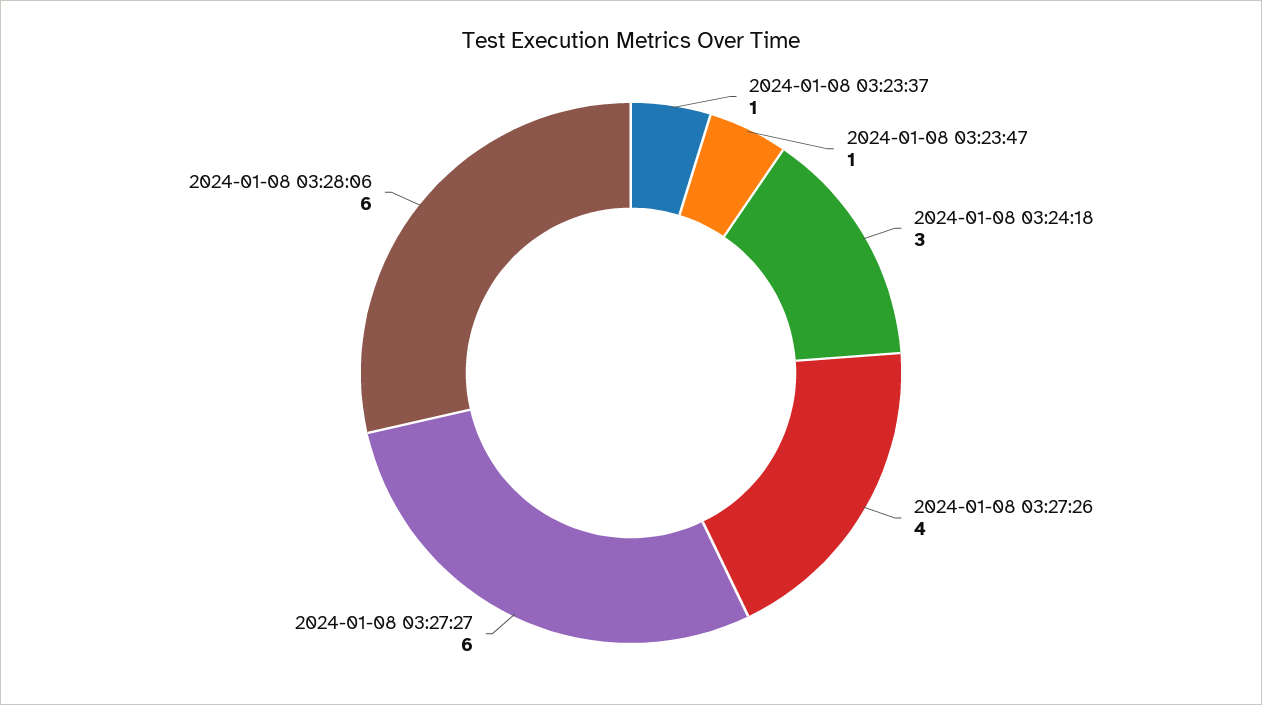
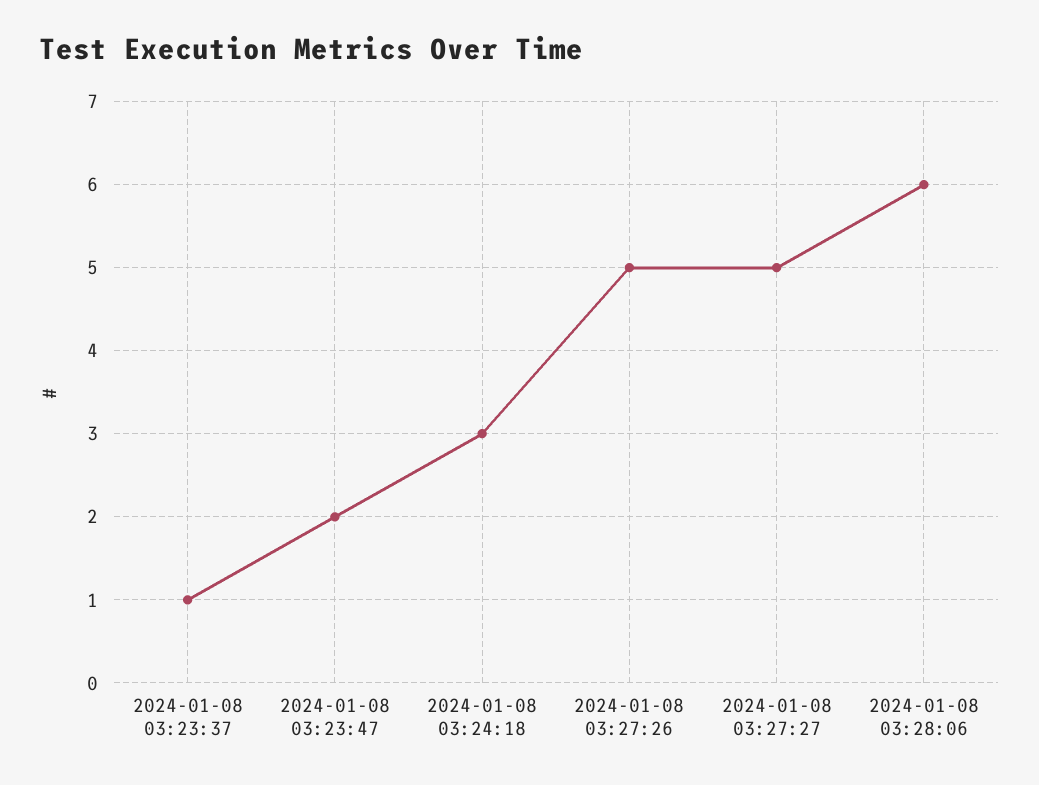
2024-01-08 03:23:47: 1 -> 2
2024-01-08 03:27:26: 4 -> 5
2024-01-08 03:27:27: 6 -> 5

